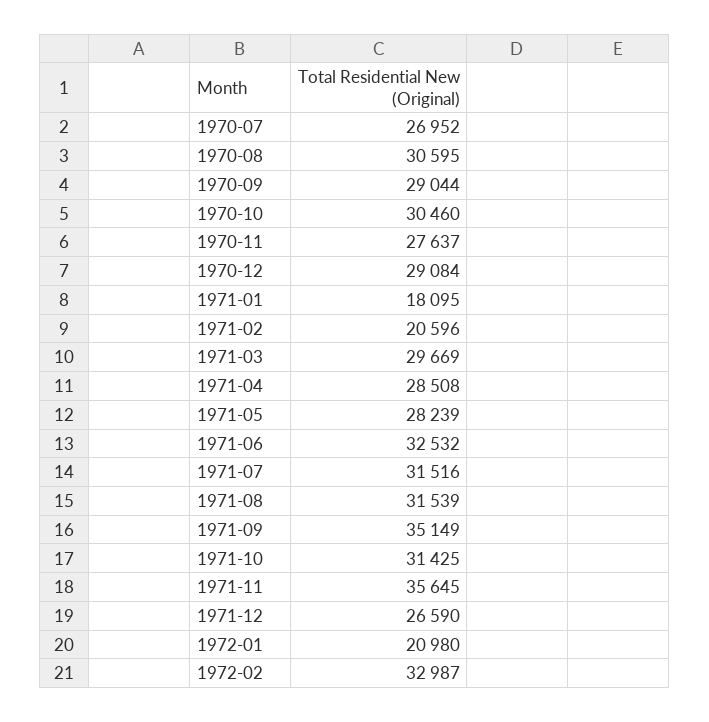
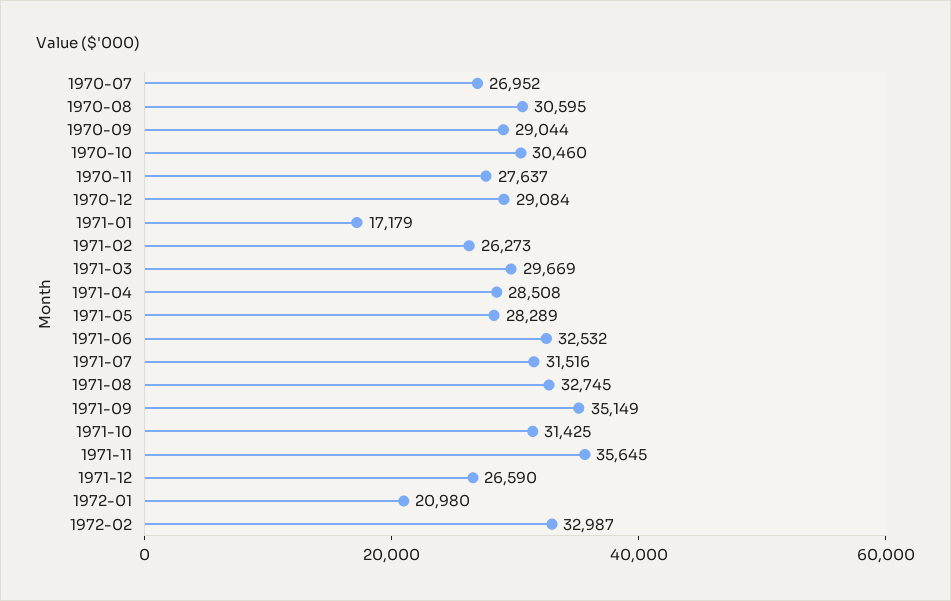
1971-01: 18095 -> 17179
1971-02: 20596 -> 26273
1971-05: 28239 -> 28289
1971-08: 31539 -> 32745

